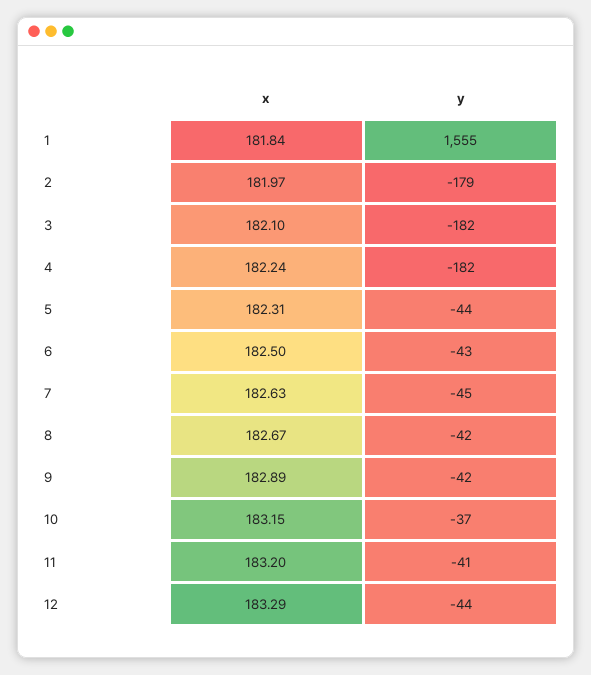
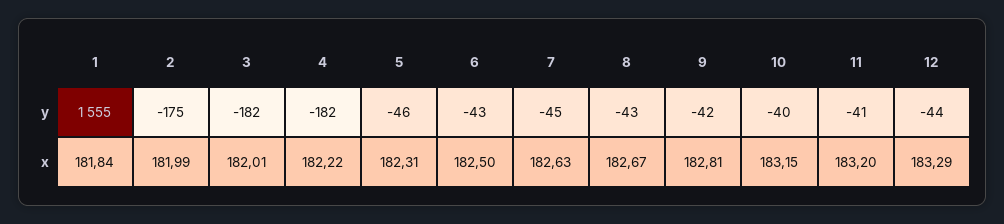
x, 2: 181.97 -> 181.99
y, 2: -179 -> -175
x, 3: 182.1 -> 182.01
x, 4: 182.24 -> 182.22
y, 5: -44 -> -46
y, 8: -42 -> -43
x, 9: 182.89 -> 182.81
y, 10: -37 -> -40

